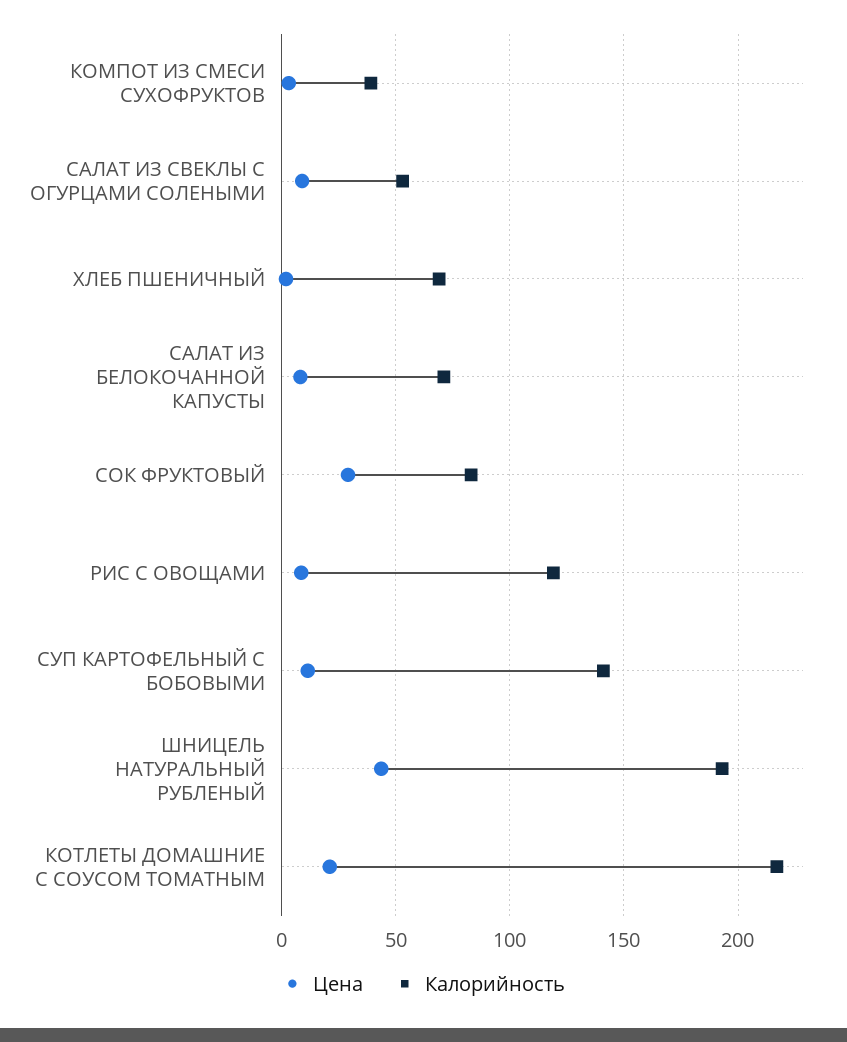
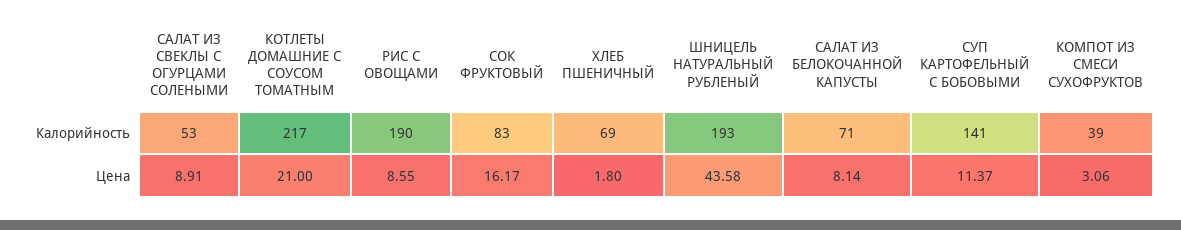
Цена, СОК ФРУКТОВЫЙ: 30 -> 16.17
Калорийность, РИС С ОВОЩАМИ: 120 -> 190

